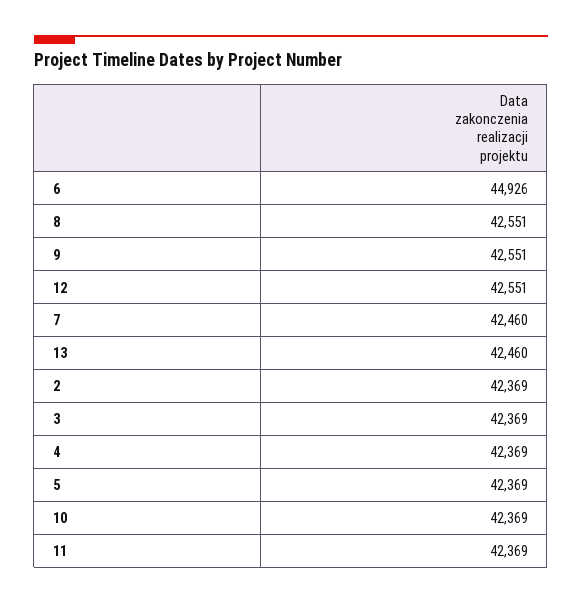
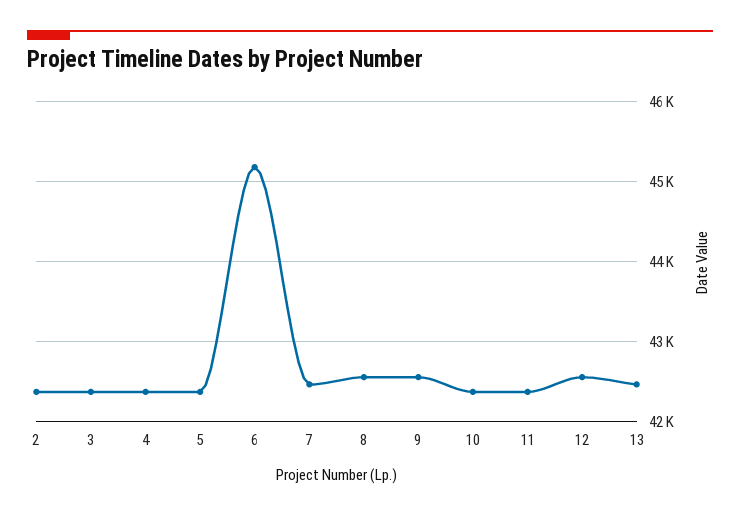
6: 44926 -> 45200

